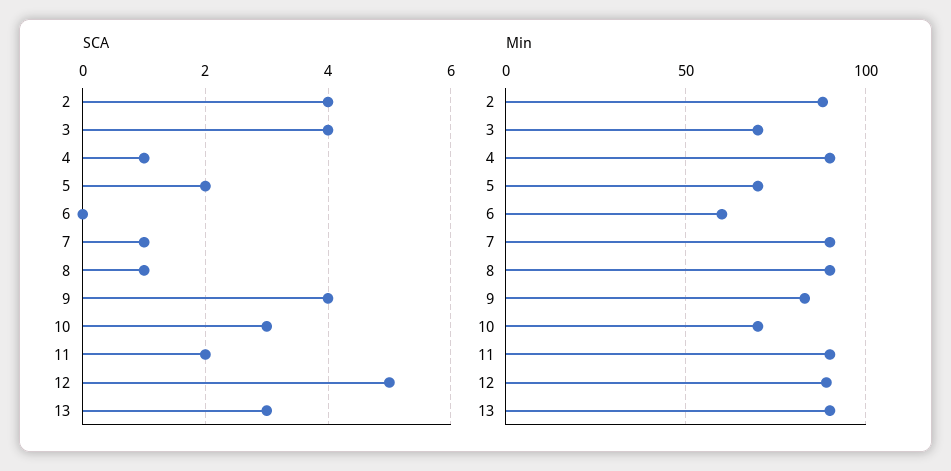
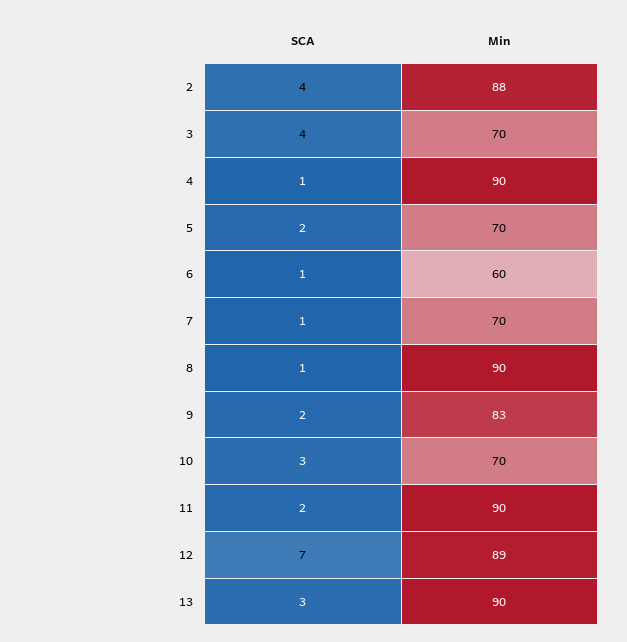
SCA, 6: 0 -> 1
SCA, 9: 4 -> 2
SCA, 12: 5 -> 7
Min, 7: 90 -> 70

